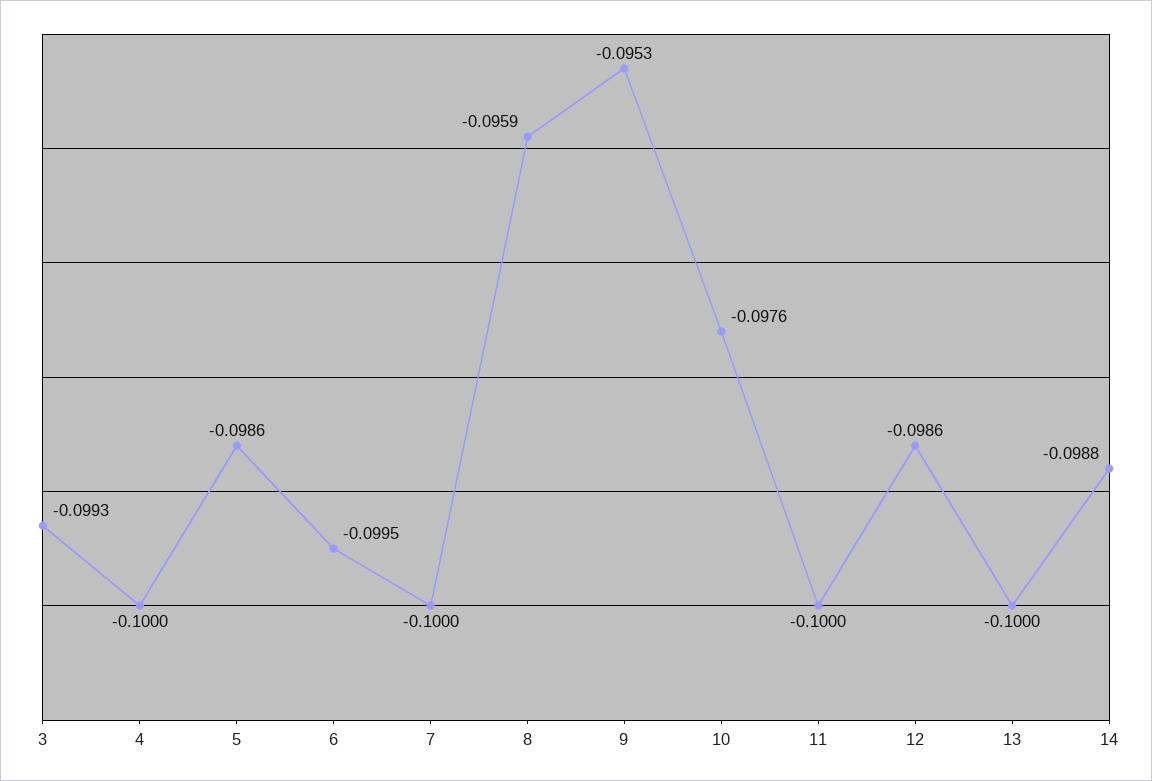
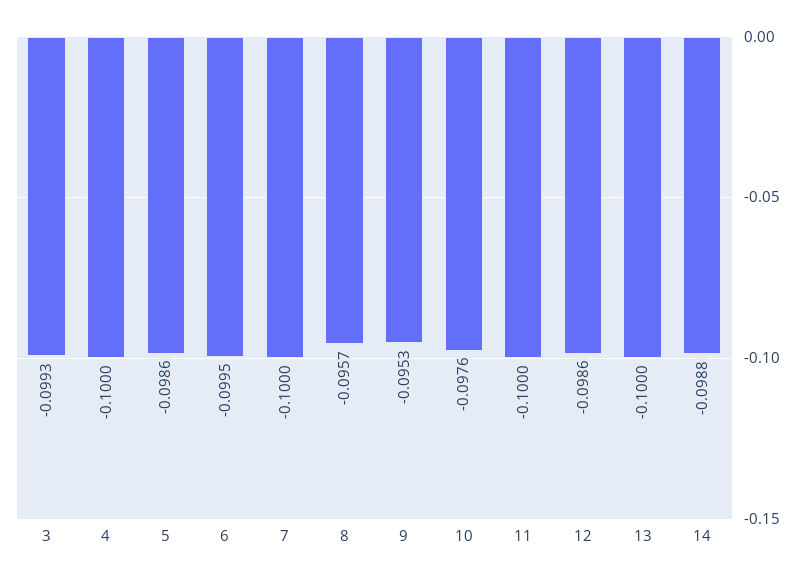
8: -0.0959 -> -0.0957

